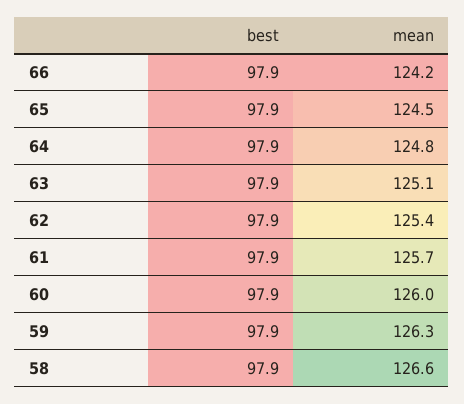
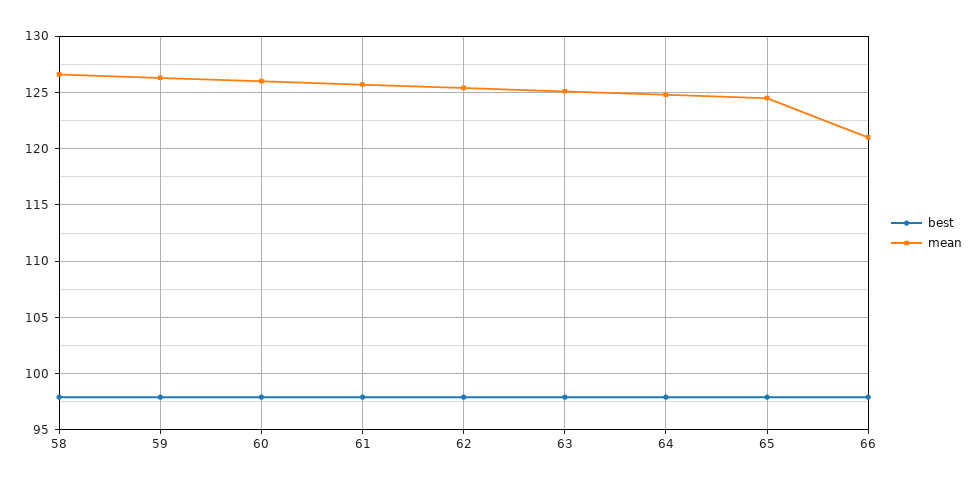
mean, 66: 124.2 -> 121

